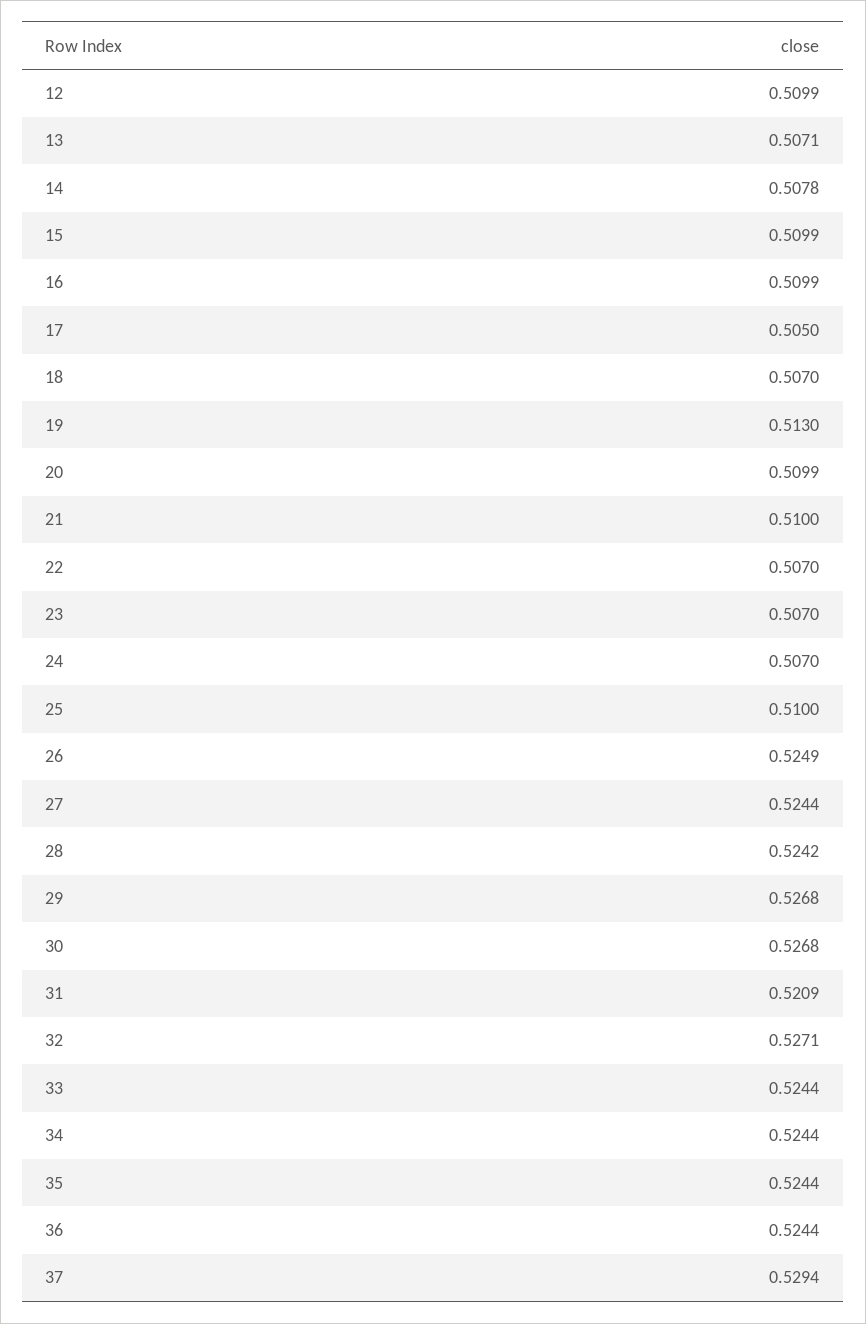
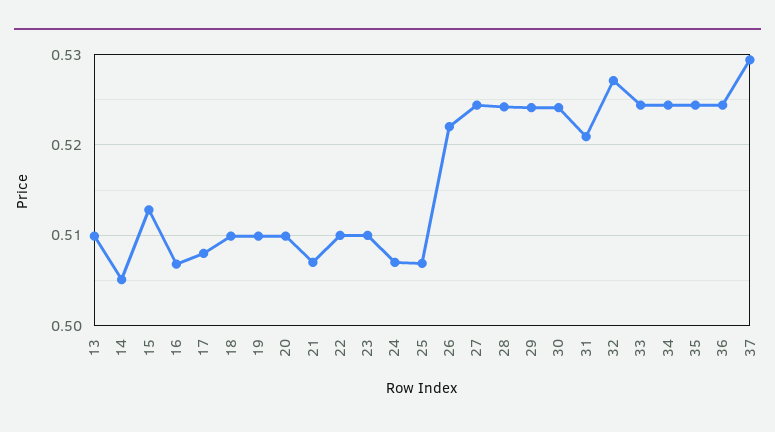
12: 0.5099 -> none
13: 0.5071 -> 0.51
14: 0.5078 -> 0.505
15: 0.5099 -> 0.513
16: 0.5099 -> 0.507
17: 0.505 -> 0.508
18: 0.507 -> 0.51
19: 0.513 -> 0.51
21: 0.51 -> 0.507
22: 0.507 -> 0.51
23: 0.507 -> 0.51
25: 0.51 -> 0.507
26: 0.5249 -> 0.522
29: 0.5268 -> 0.524
30: 0.5268 -> 0.524

